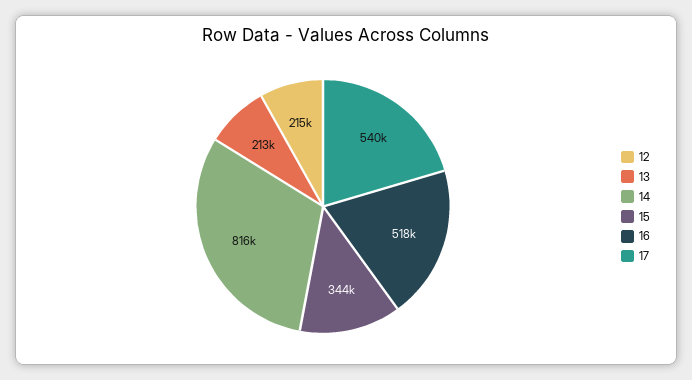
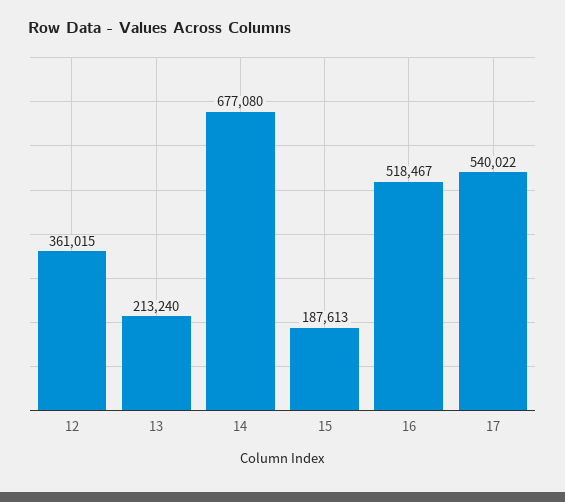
12: 215000 -> 361015
14: 816000 -> 677080
15: 344000 -> 187613

